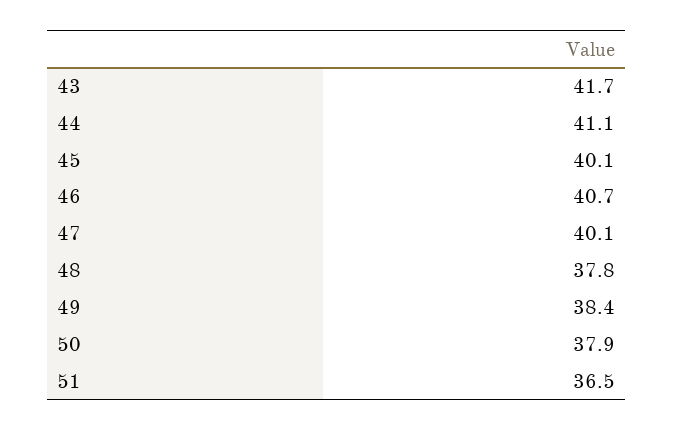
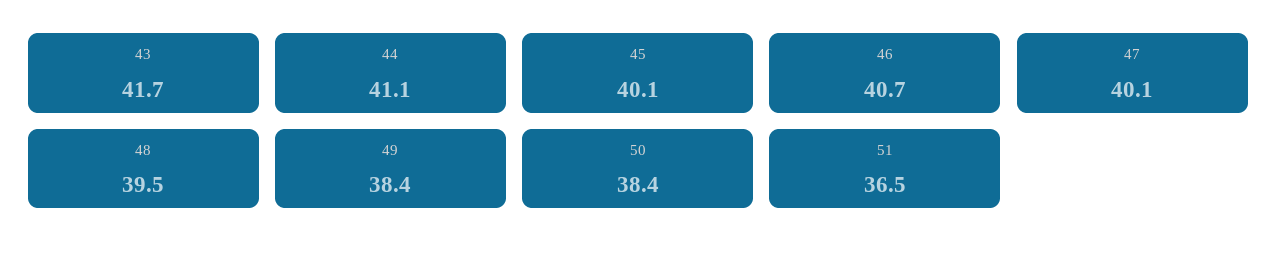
48: 37.8 -> 39.5
50: 37.9 -> 38.4

